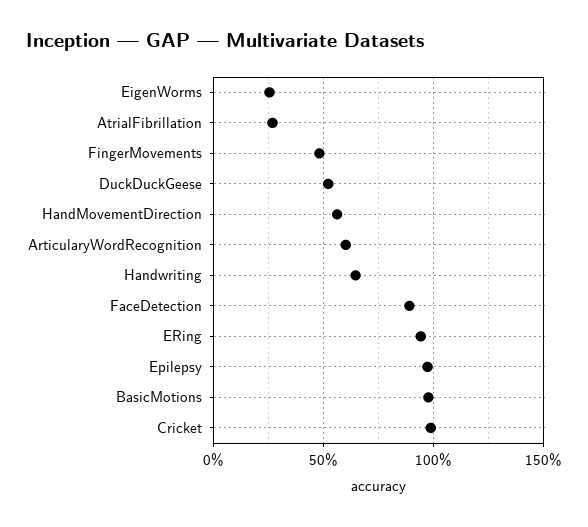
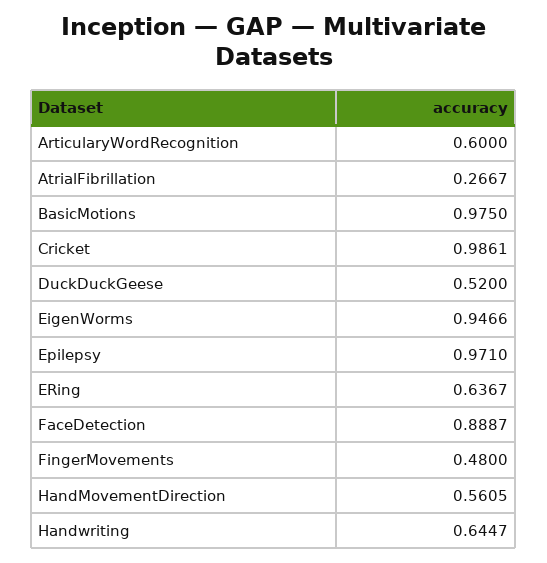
EigenWorms: 0.25 -> 0.9466
ERing: 0.95 -> 0.6367

